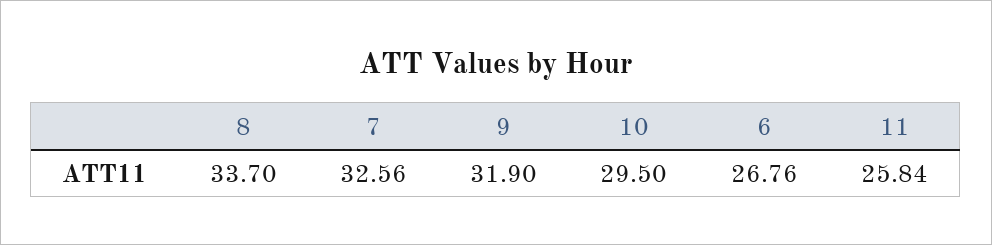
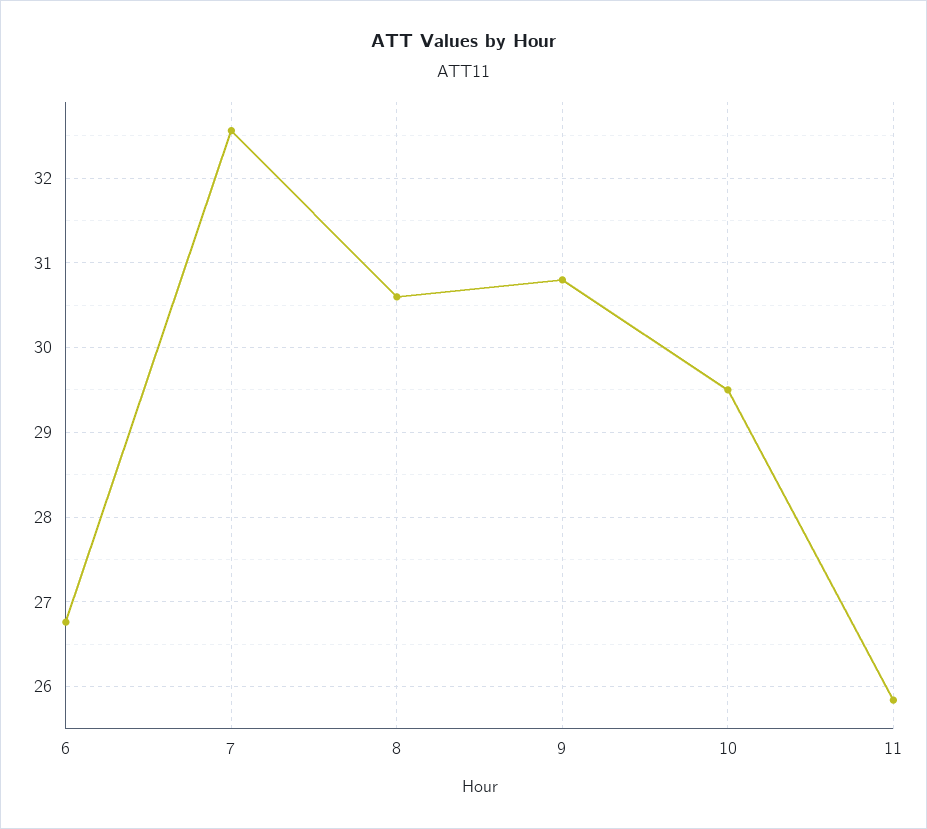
8: 33.7 -> 30.6
9: 31.9 -> 30.8

